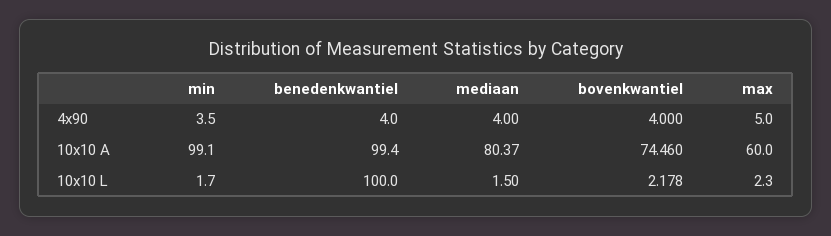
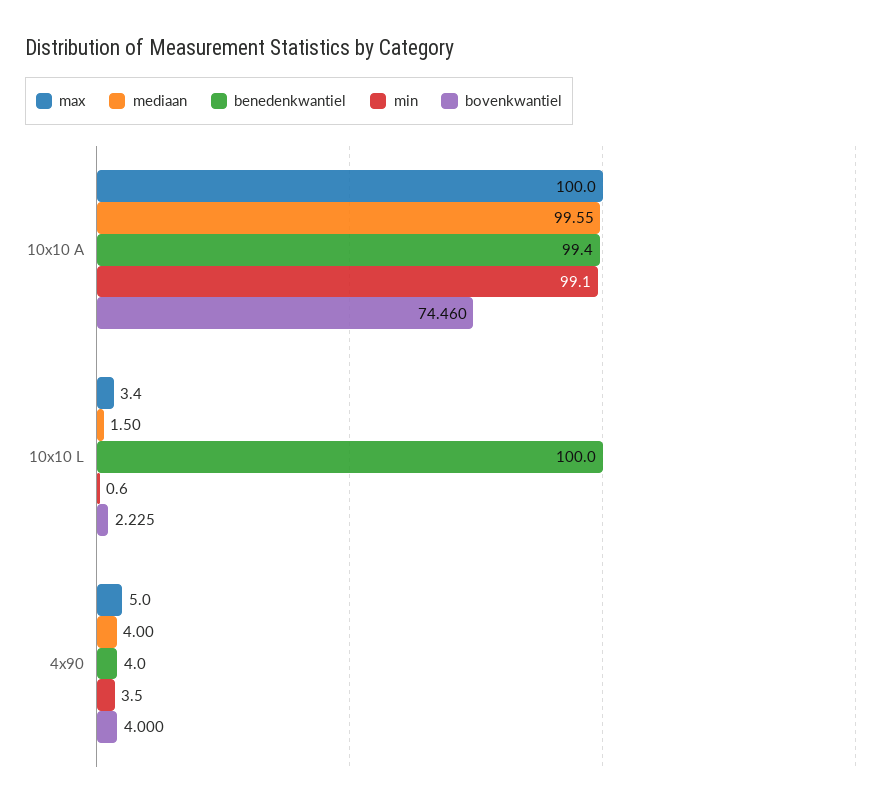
mediaan, 10x10 A: 80.37 -> 99.55
max, 10x10 A: 60 -> 100
min, 10x10 L: 1.7 -> 0.6
bovenkwantiel, 10x10 L: 2.178 -> 2.225
max, 10x10 L: 2.3 -> 3.4

